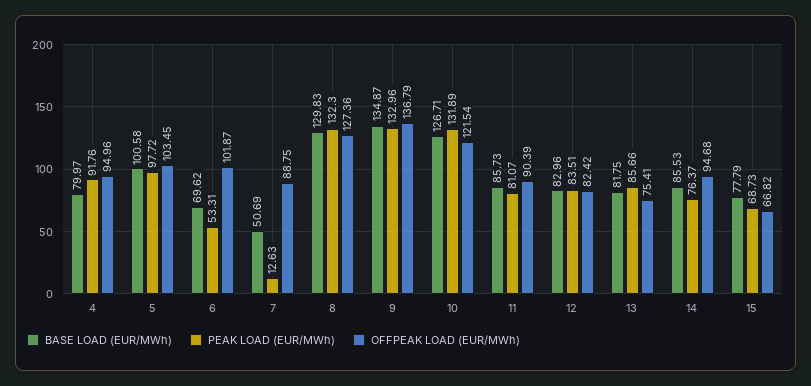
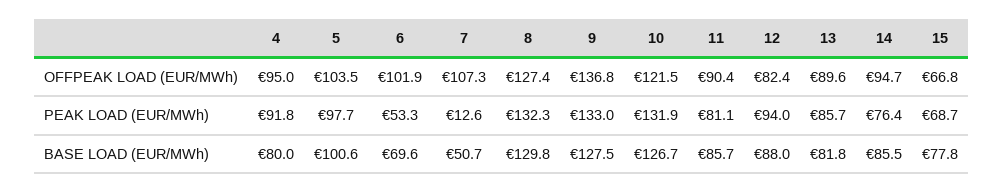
OFFPEAK LOAD (EUR/MWh), 7: 88.75 -> 107.3
BASE LOAD (EUR/MWh), 9: 134.87 -> 127.5
BASE LOAD (EUR/MWh), 12: 82.96 -> 88
PEAK LOAD (EUR/MWh), 12: 83.51 -> 94
OFFPEAK LOAD (EUR/MWh), 13: 75.41 -> 89.6

